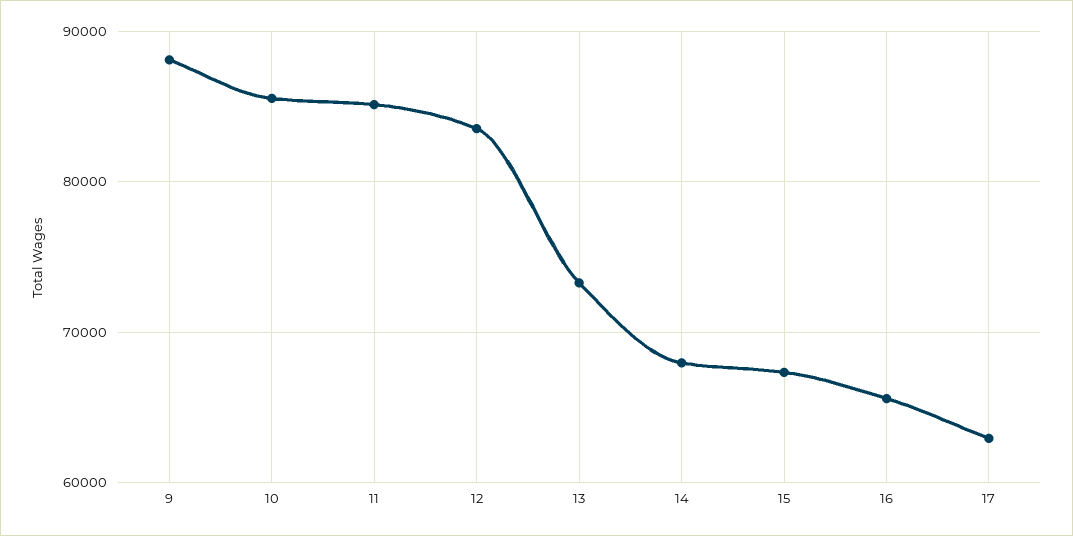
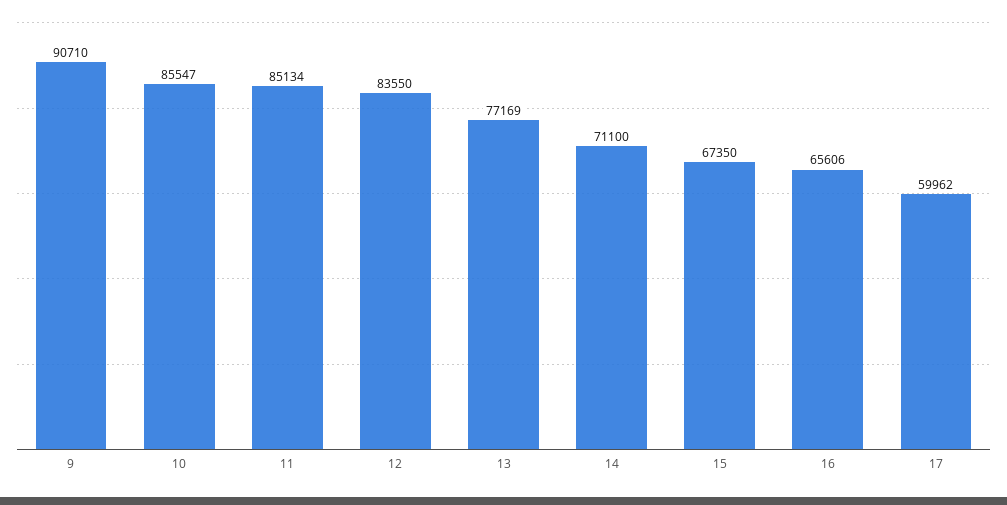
9: 88000 -> 90710
13: 73000 -> 77169
14: 68000 -> 71100
17: 63000 -> 59962

